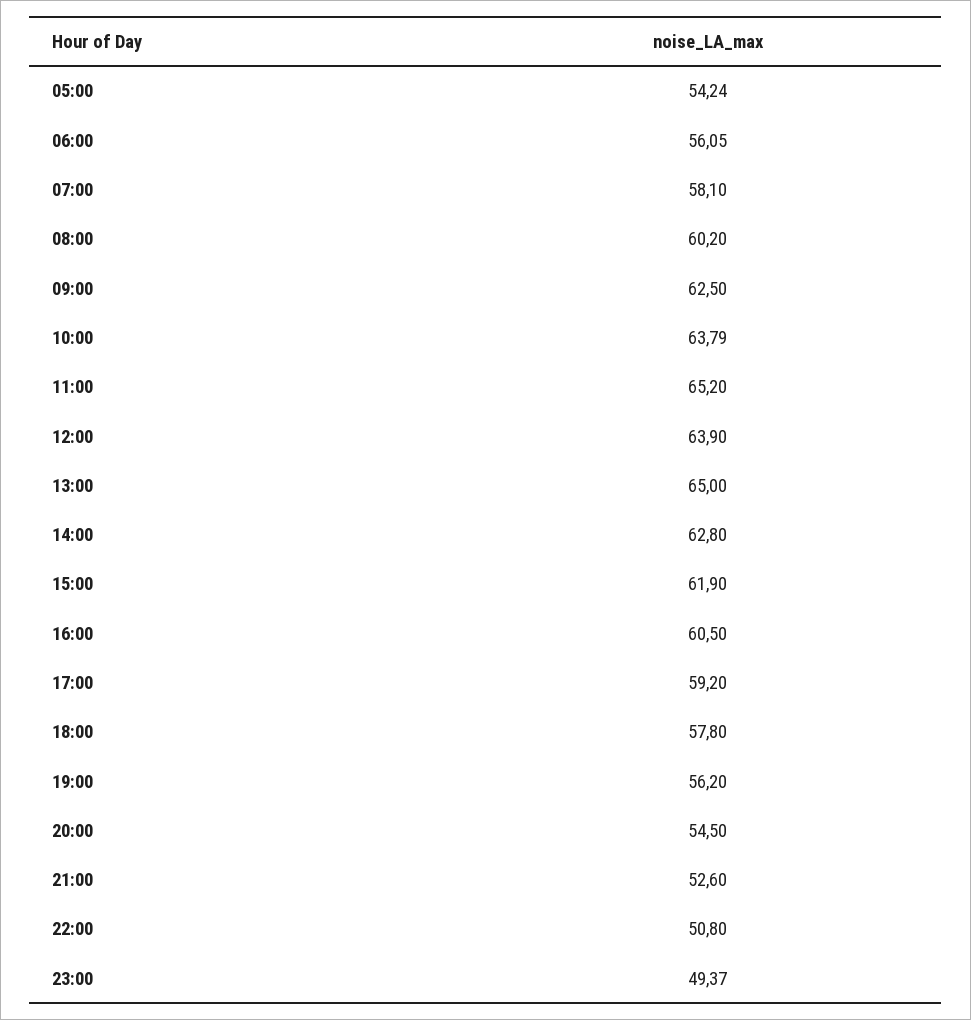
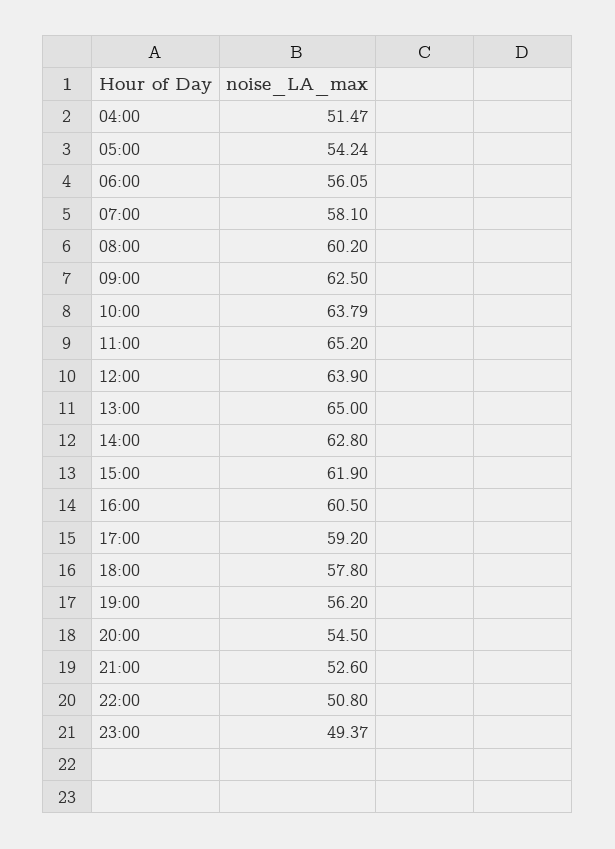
04:00: none -> 51.47

